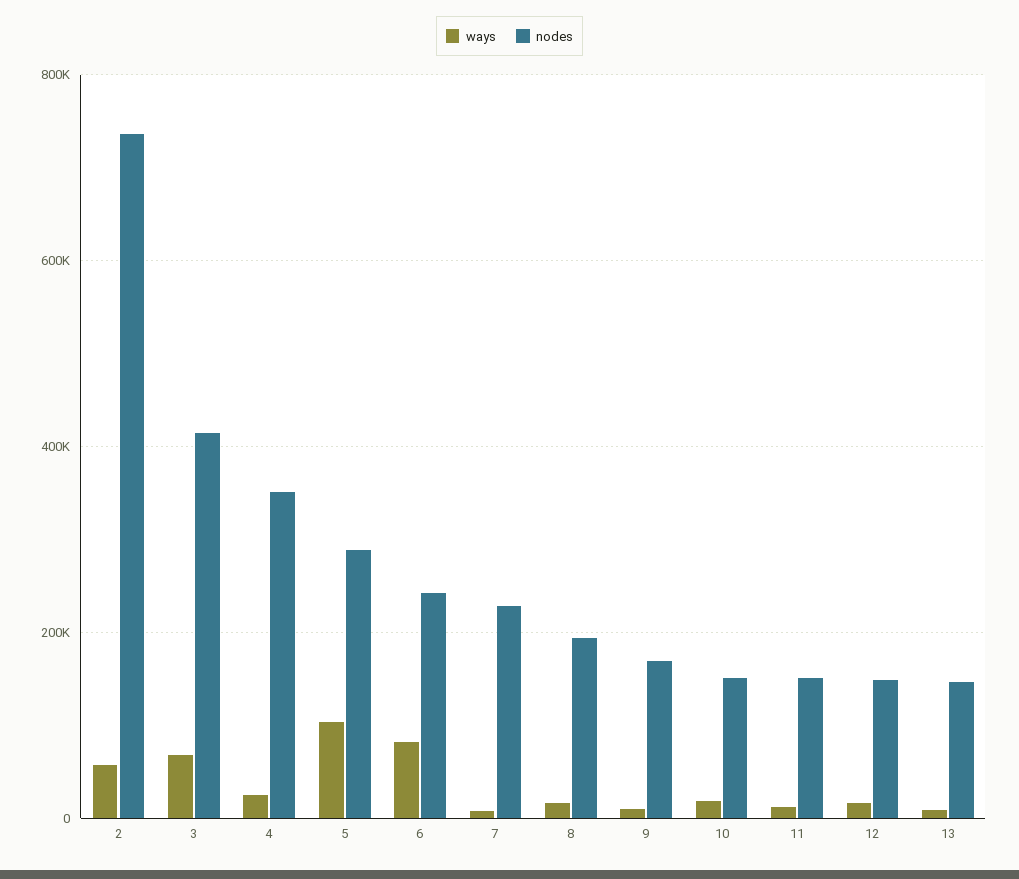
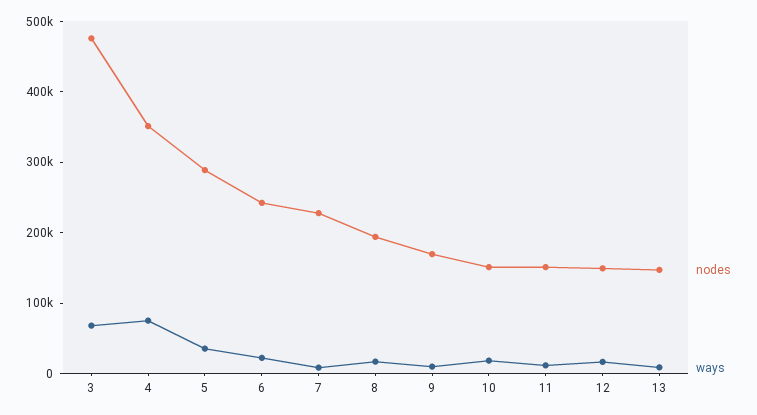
ways, 2: 60000 -> none
nodes, 2: 740000 -> none
nodes, 3: 420000 -> 480000
ways, 4: 20000 -> 80000
ways, 5: 100000 -> 40000
ways, 6: 80000 -> 20000

